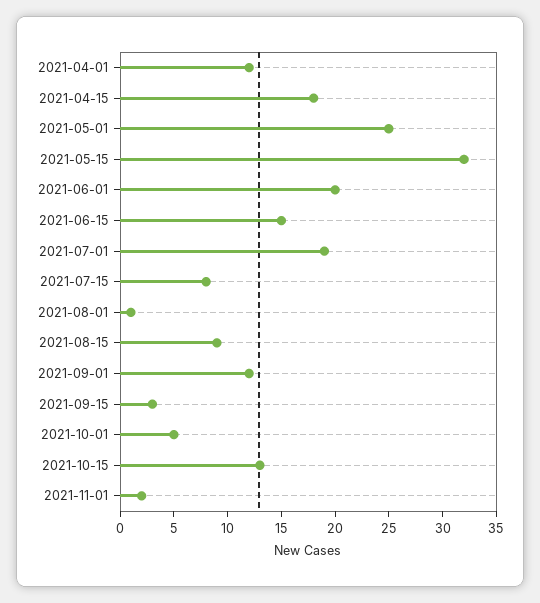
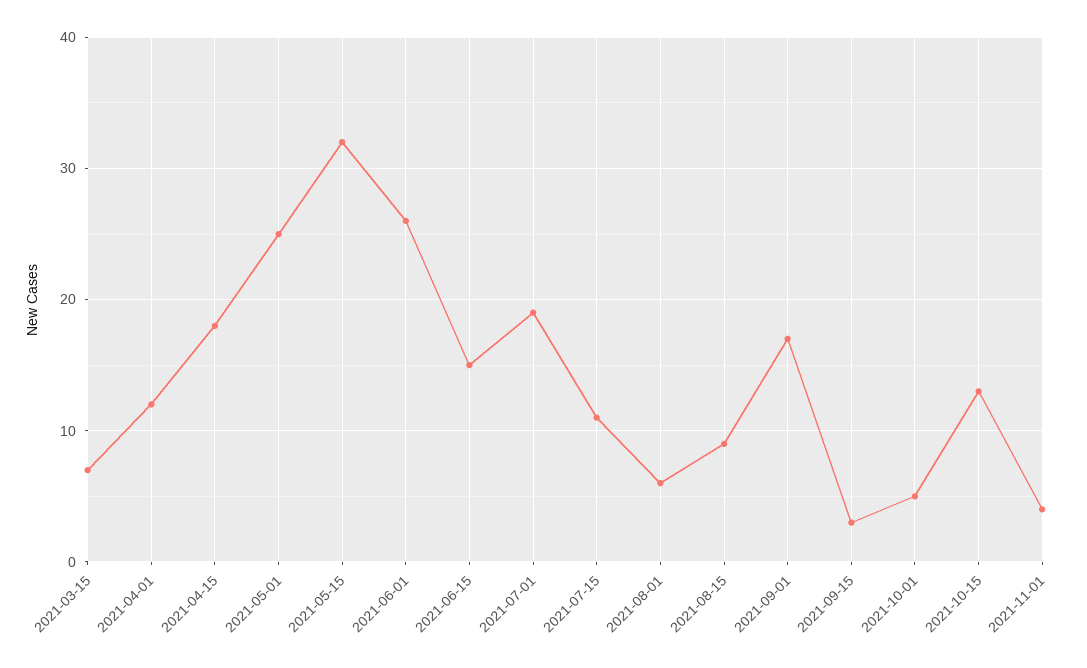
2021-06-01: 20 -> 26
2021-07-15: 8 -> 11
2021-08-01: 1 -> 6
2021-09-01: 12 -> 17
2021-11-01: 2 -> 4
2021-03-15: none -> 7

